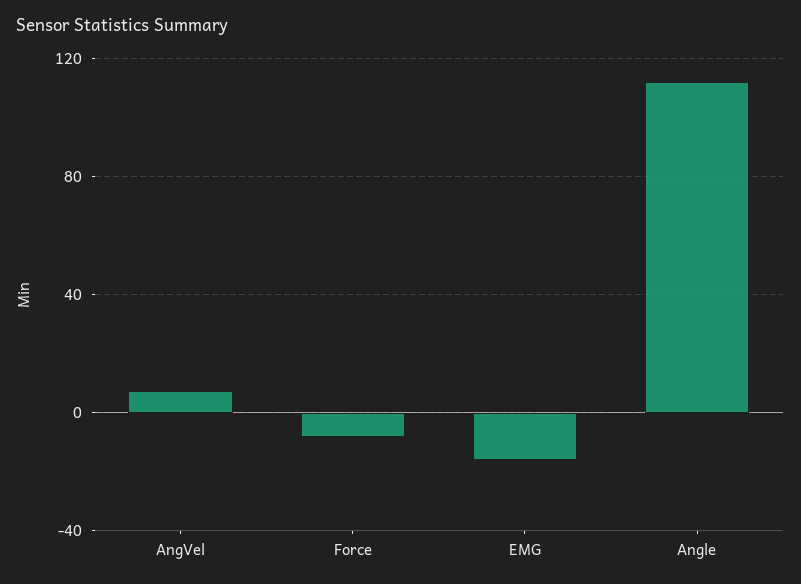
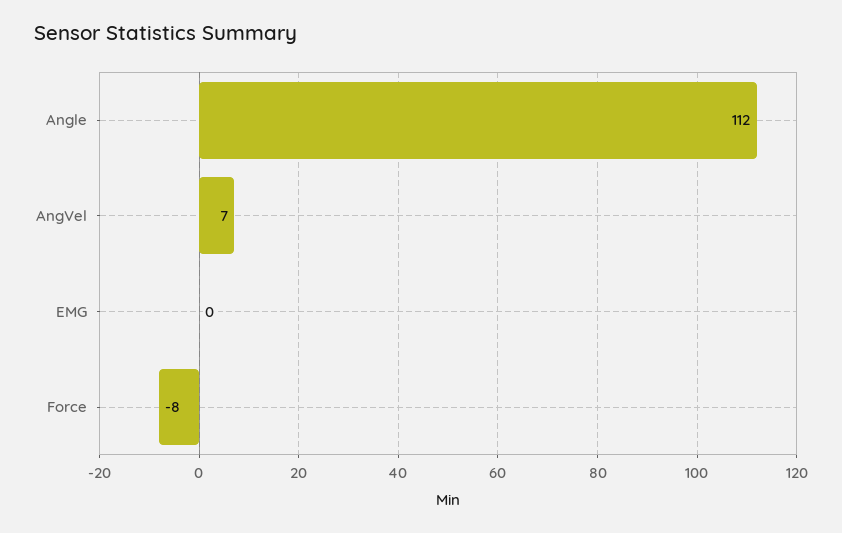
EMG: -15 -> 0

